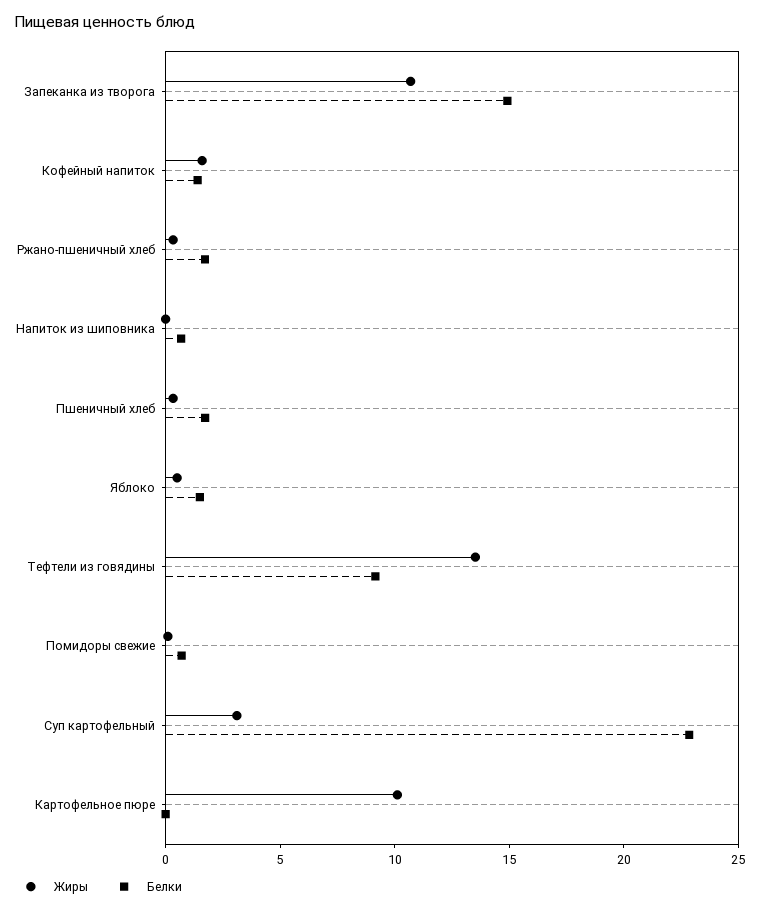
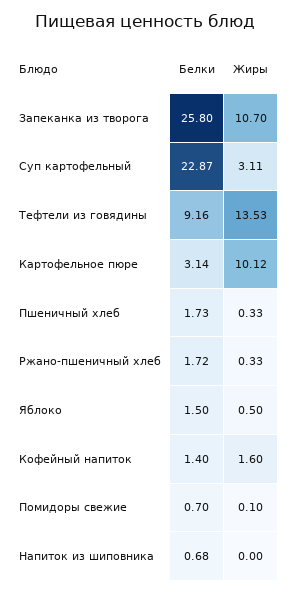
Белки, Запеканка из творога: 15 -> 25.8
Белки, Картофельное пюре: 0 -> 3.14

